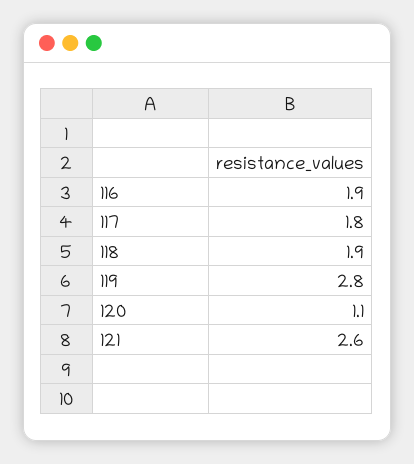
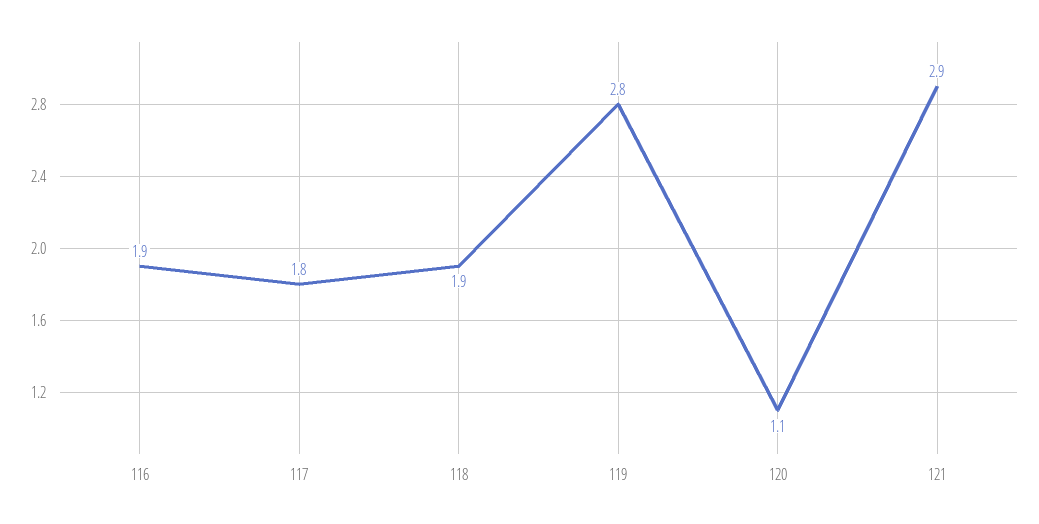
121: 2.6 -> 2.9

